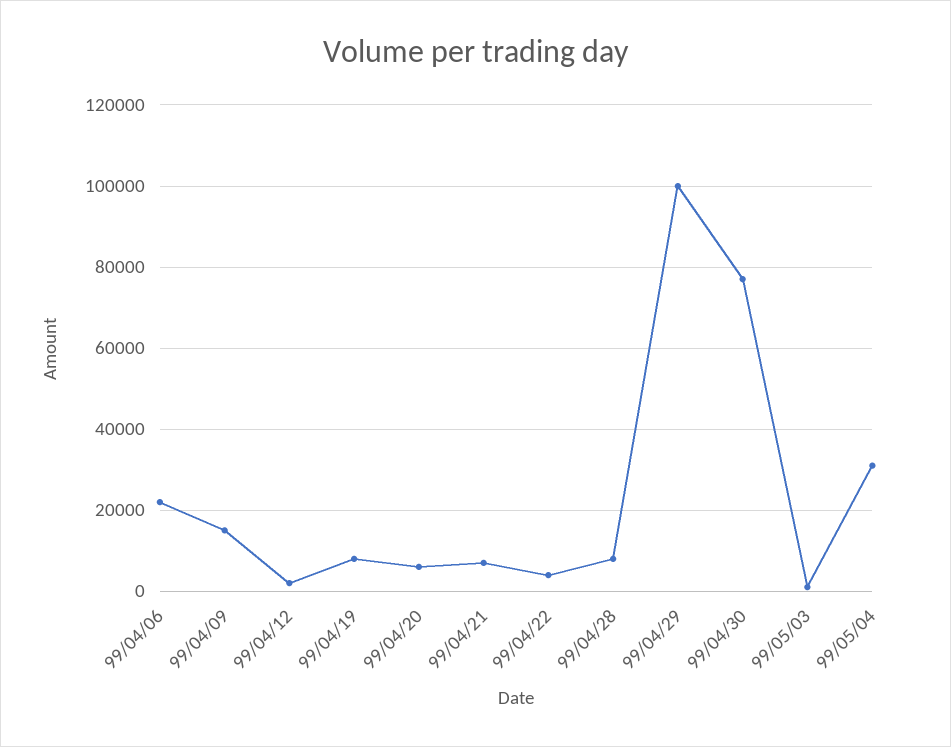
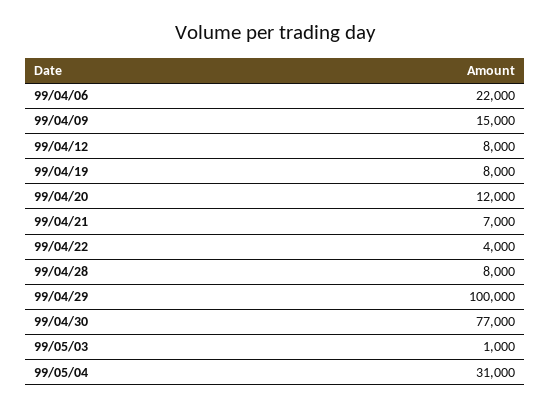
99/04/12: 2000 -> 8000
99/04/20: 6000 -> 12000

